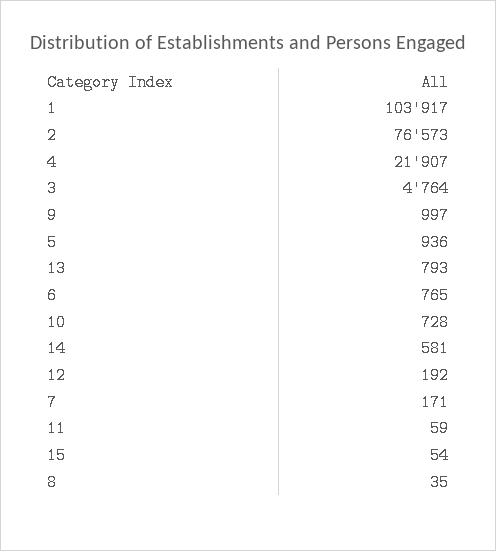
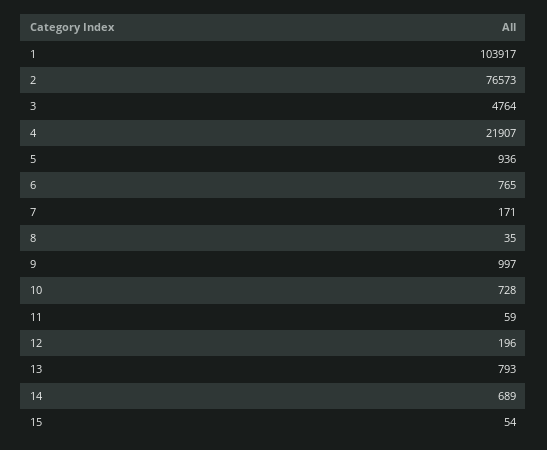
14: 581 -> 689
12: 192 -> 196

